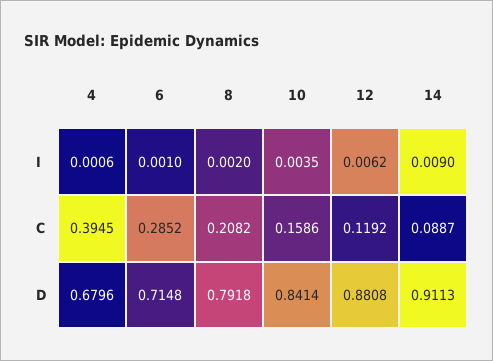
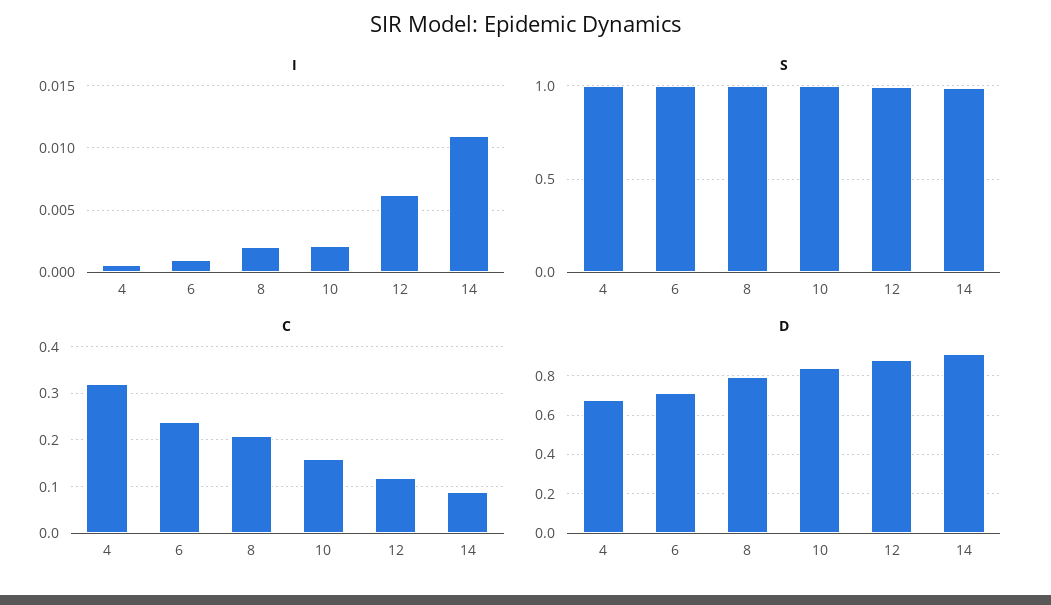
I, 10: 0.0035 -> 0.002
I, 14: 0.009 -> 0.011
C, 4: 0.3945 -> 0.32
C, 6: 0.2852 -> 0.24
S, 4: none -> 1
S, 6: none -> 1
S, 8: none -> 1
S, 10: none -> 1
S, 12: none -> 1
S, 14: none -> 1

